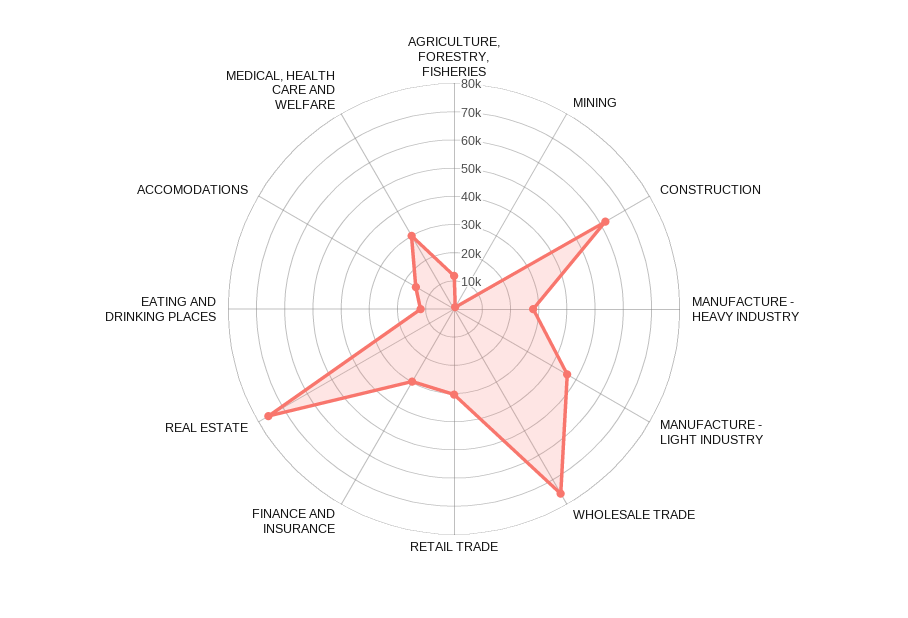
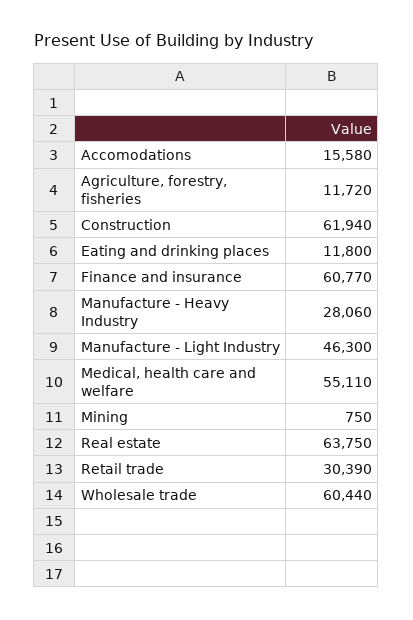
WHOLESALE TRADE: 75000 -> 60440
FINANCE AND INSURANCE: 30000 -> 60770
REAL ESTATE: 75000 -> 63750
MEDICAL, HEALTH CARE AND WELFARE: 30000 -> 55110

